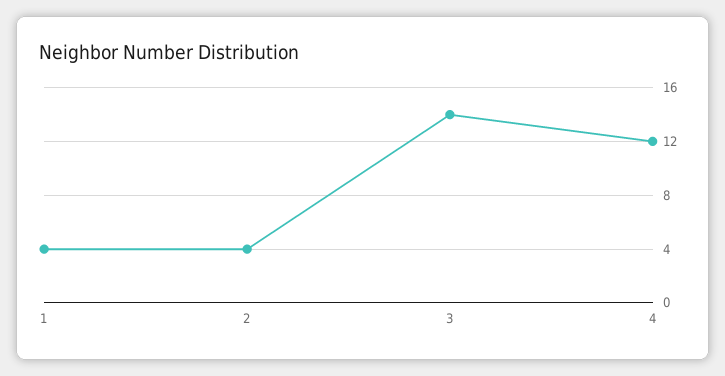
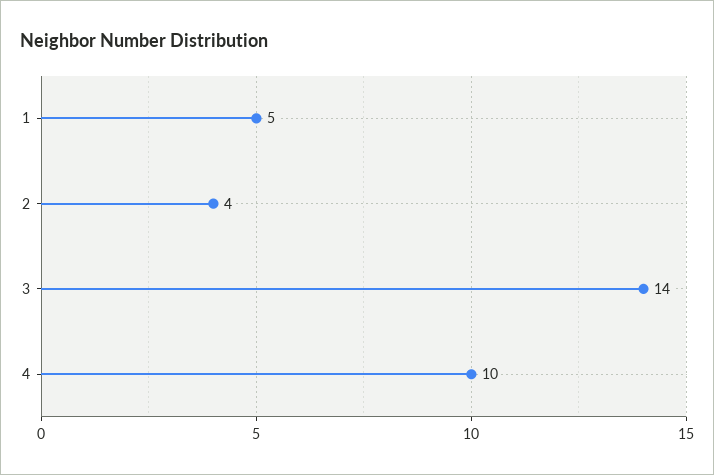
1: 4 -> 5
4: 12 -> 10

